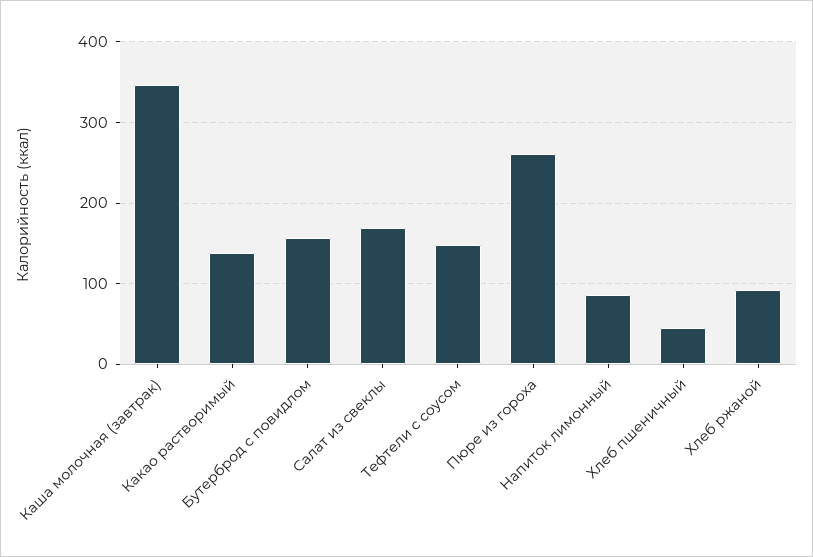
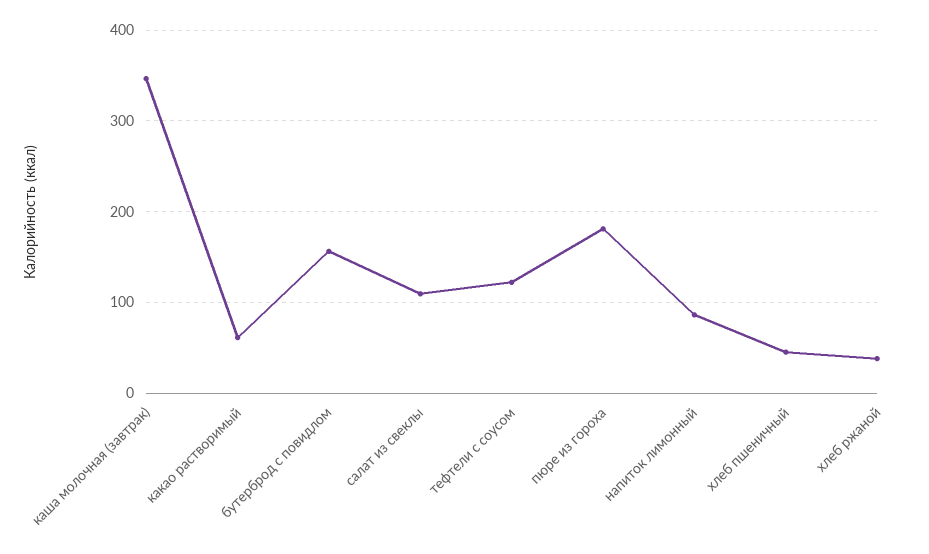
Какао растворимый: 140 -> 60
Салат из свеклы: 170 -> 110
Тефтели с соусом: 150 -> 120
Пюре из гороха: 260 -> 180
Хлеб ржаной: 90 -> 40

